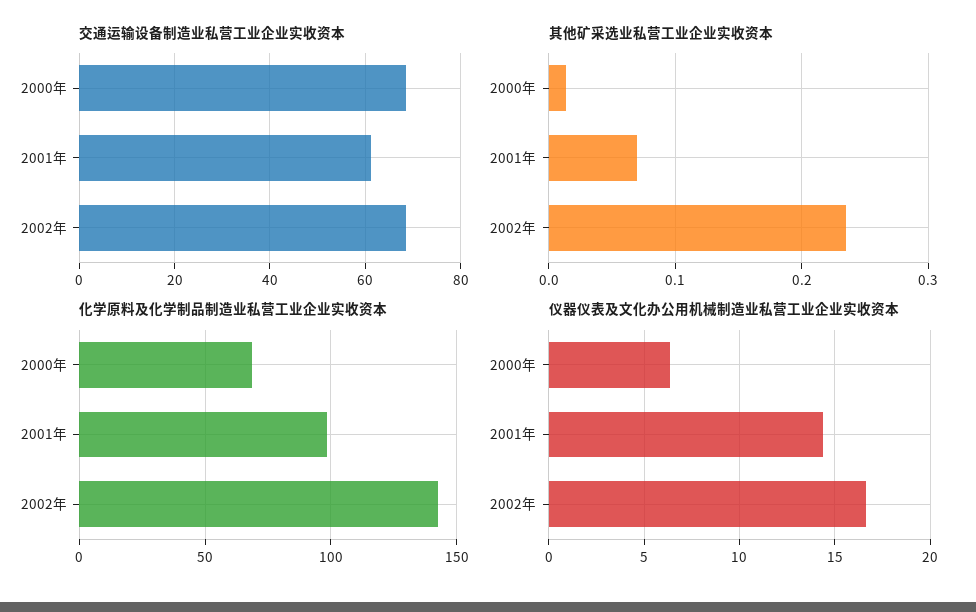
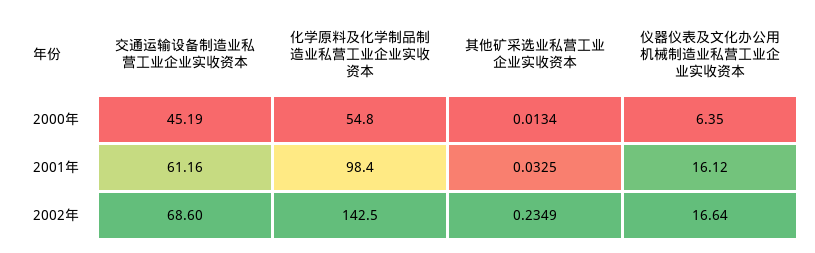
交通运输设备制造业私营工业企业实收资本, 2000年: 68 -> 45.19
其他矿采选业私营工业企业实收资本, 2001年: 0.07 -> 0.0325
化学原料及化学制品制造业私营工业企业实收资本, 2000年: 70 -> 54.8
仪器仪表及文化办公用机械制造业私营工业企业实收资本, 2001年: 14.5 -> 16.12

